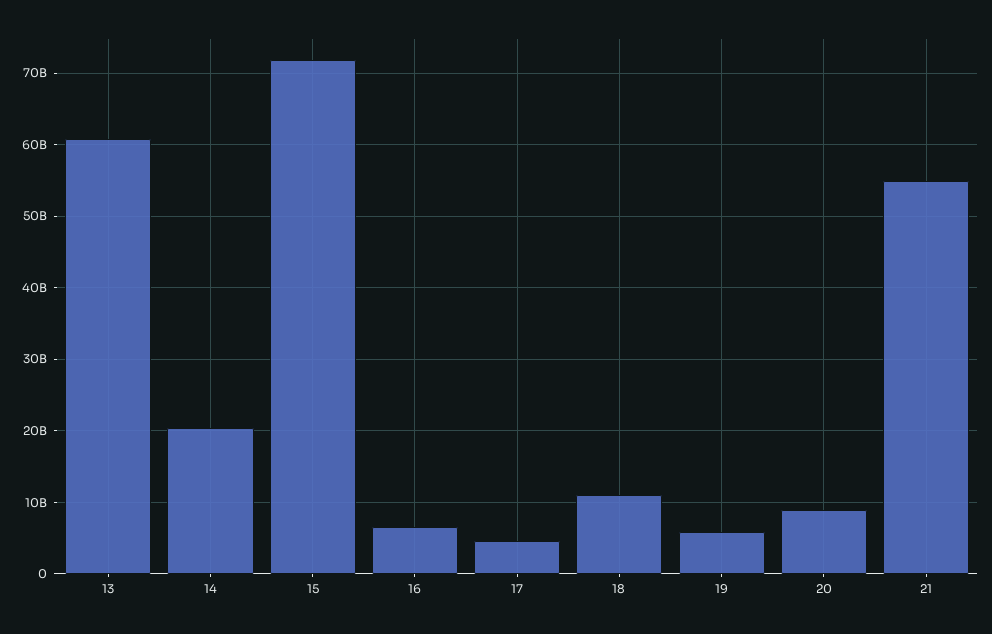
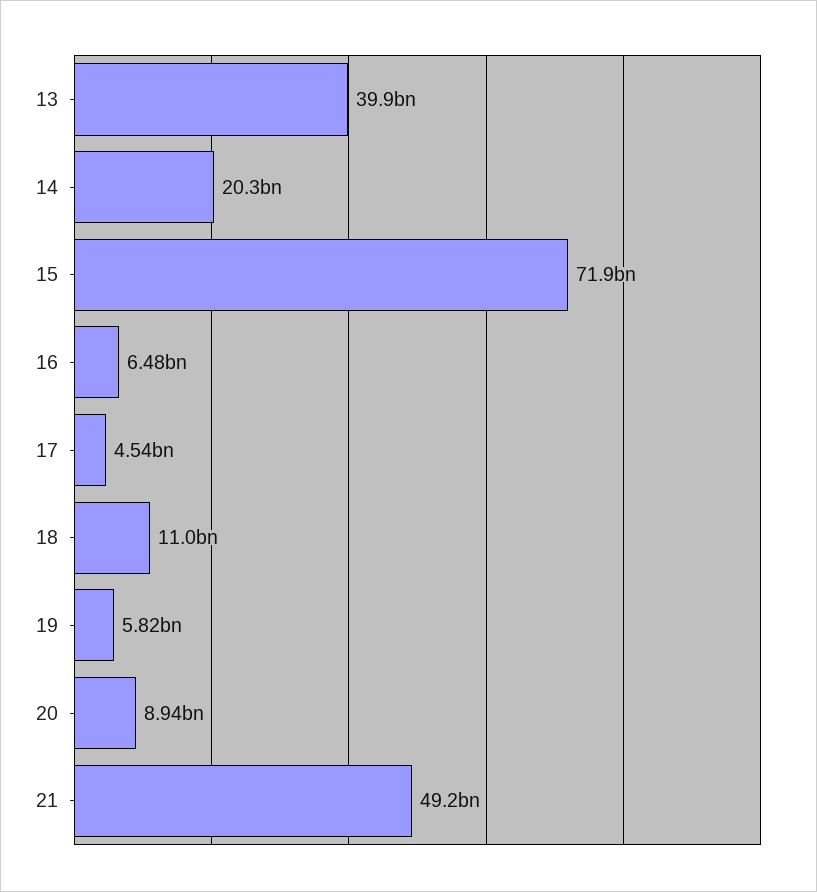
13: 61000000000 -> 39900000000
21: 55000000000 -> 49200000000

